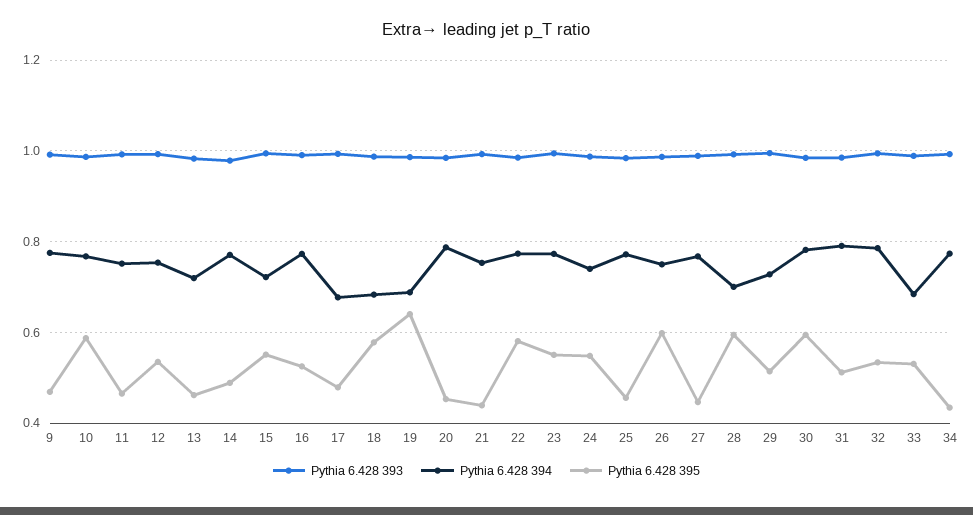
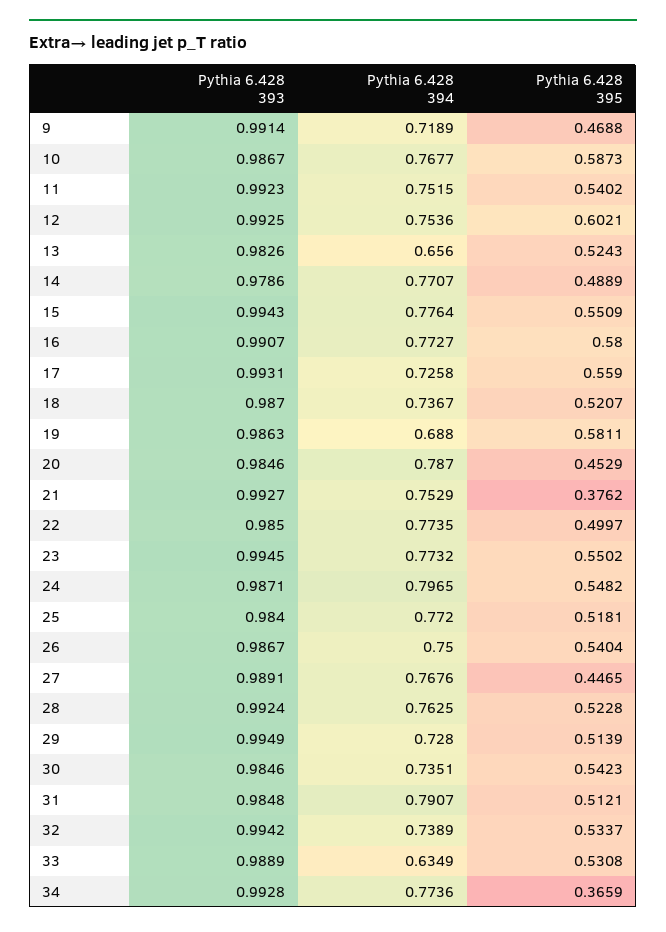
Pythia 6.428 394, 9: 0.78 -> 0.7189
Pythia 6.428 395, 11: 0.46 -> 0.5402
Pythia 6.428 395, 12: 0.54 -> 0.6021
Pythia 6.428 394, 13: 0.72 -> 0.656
Pythia 6.428 395, 13: 0.46 -> 0.5243
Pythia 6.428 394, 15: 0.72 -> 0.7764
Pythia 6.428 395, 16: 0.52 -> 0.58
Pythia 6.428 394, 17: 0.68 -> 0.7258
Pythia 6.428 395, 17: 0.48 -> 0.559
Pythia 6.428 394, 18: 0.68 -> 0.7367
Pythia 6.428 395, 18: 0.58 -> 0.5207
Pythia 6.428 395, 19: 0.64 -> 0.5811
Pythia 6.428 395, 21: 0.44 -> 0.3762
Pythia 6.428 395, 22: 0.58 -> 0.4997
Pythia 6.428 394, 24: 0.74 -> 0.7965
Pythia 6.428 395, 25: 0.46 -> 0.5181
Pythia 6.428 395, 26: 0.6 -> 0.5404
Pythia 6.428 394, 28: 0.7 -> 0.7625
Pythia 6.428 395, 28: 0.6 -> 0.5228
Pythia 6.428 394, 30: 0.78 -> 0.7351
Pythia 6.428 395, 30: 0.6 -> 0.5423
Pythia 6.428 394, 32: 0.78 -> 0.7389
Pythia 6.428 394, 33: 0.68 -> 0.6349
Pythia 6.428 395, 34: 0.44 -> 0.3659

